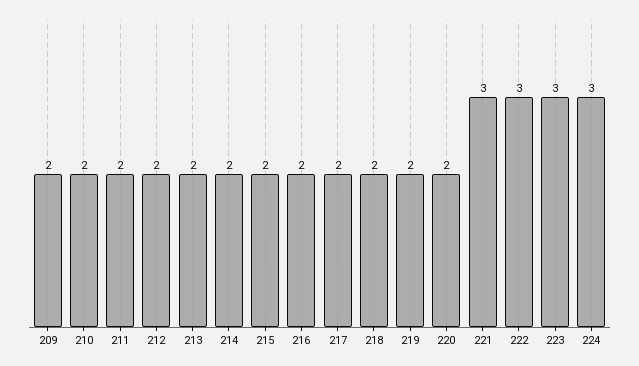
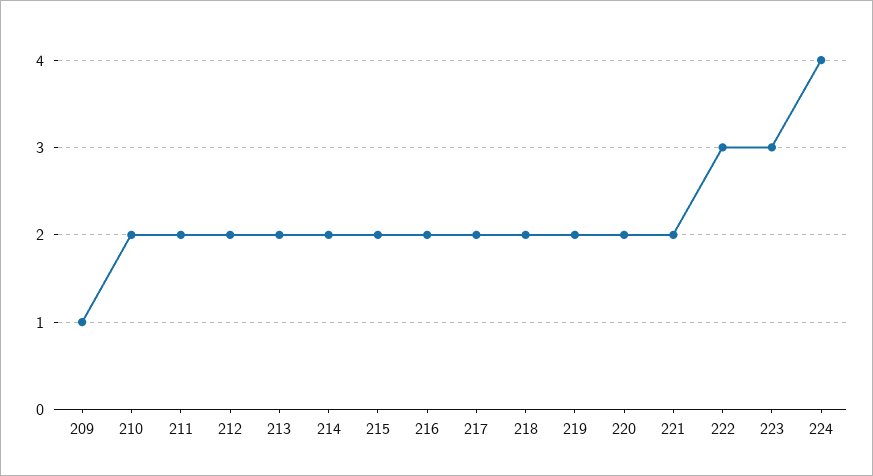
209: 2 -> 1
221: 3 -> 2
224: 3 -> 4

